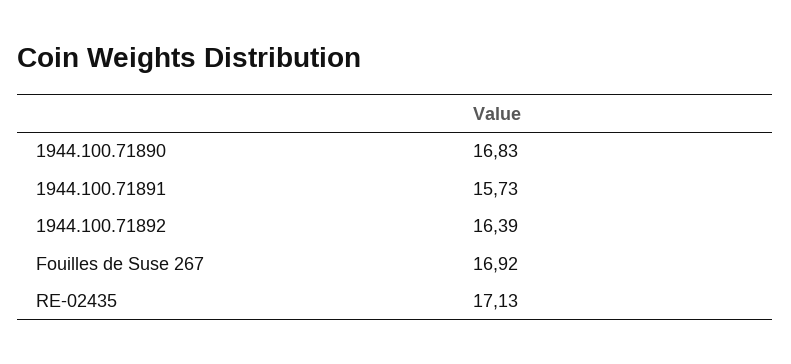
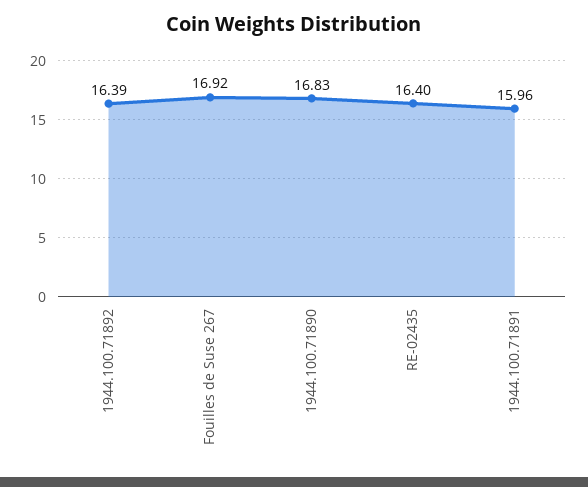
1944.100.71891: 15.73 -> 15.96
RE-02435: 17.13 -> 16.4

